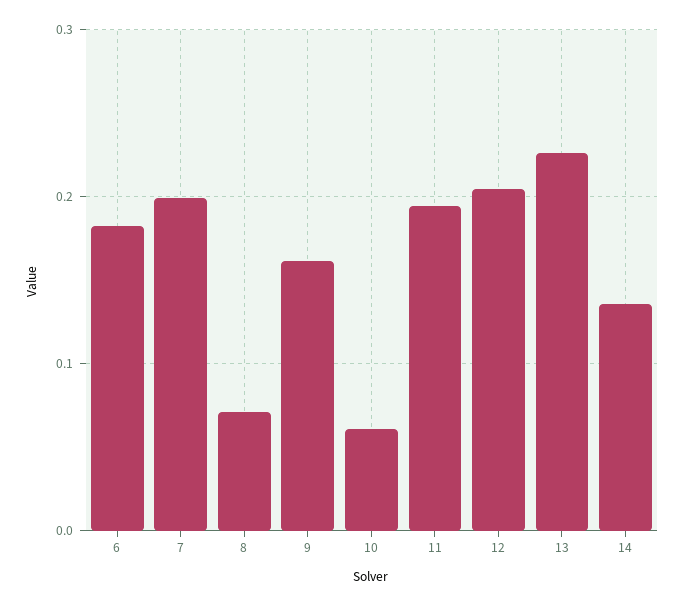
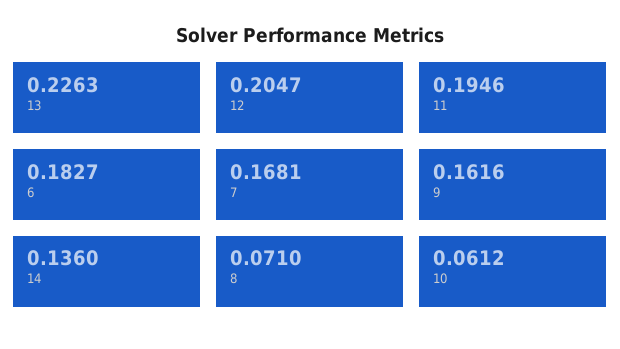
7: 0.2 -> 0.1681

